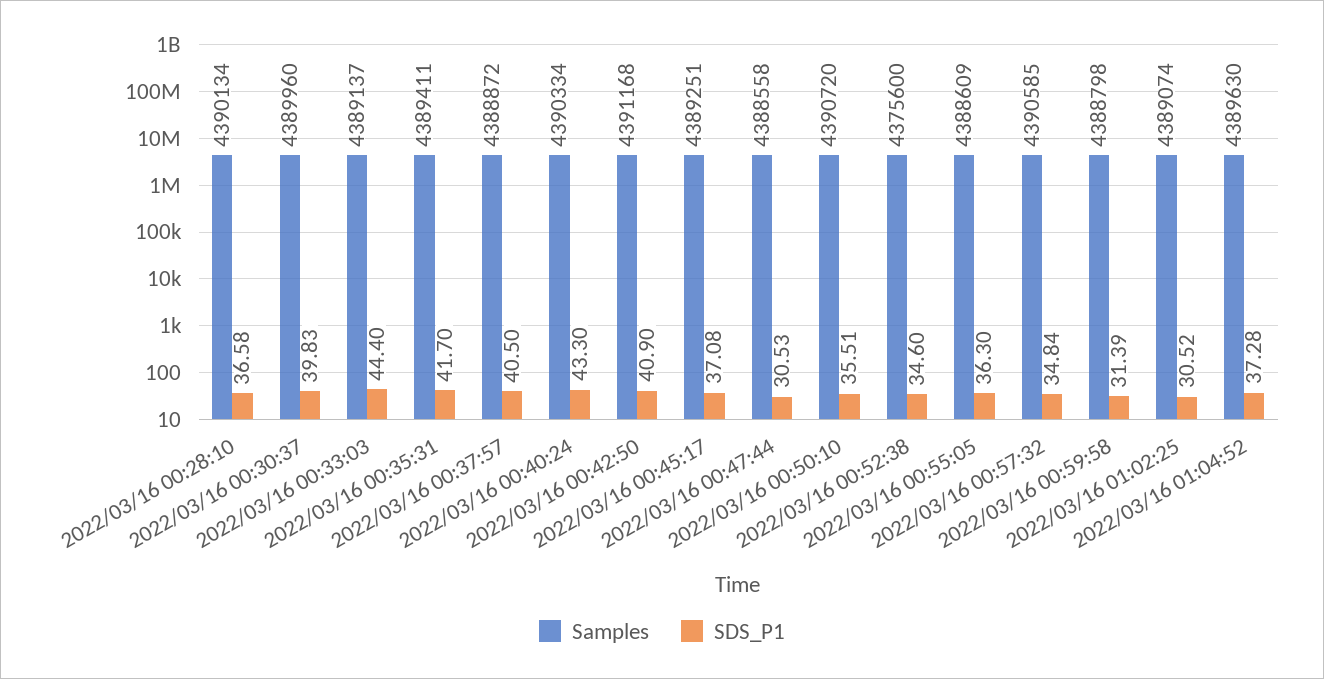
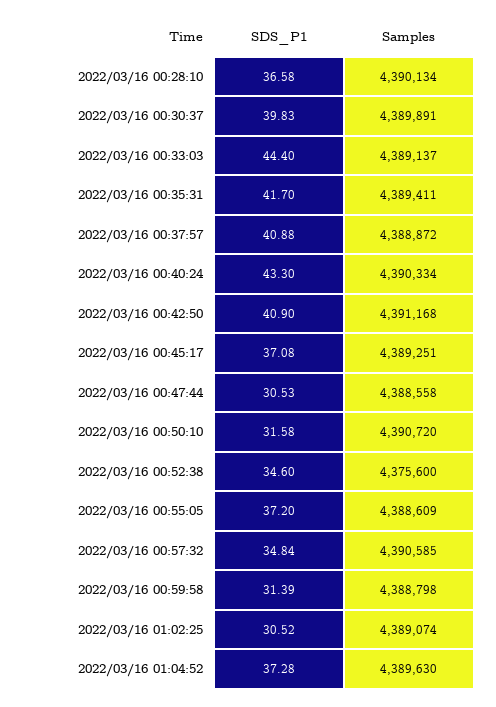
Samples, 2022/03/16 00:30:37: 4389960 -> 4389891
SDS_P1, 2022/03/16 00:37:57: 40.5 -> 40.88
SDS_P1, 2022/03/16 00:50:10: 35.51 -> 31.58
SDS_P1, 2022/03/16 00:55:05: 36.3 -> 37.2

